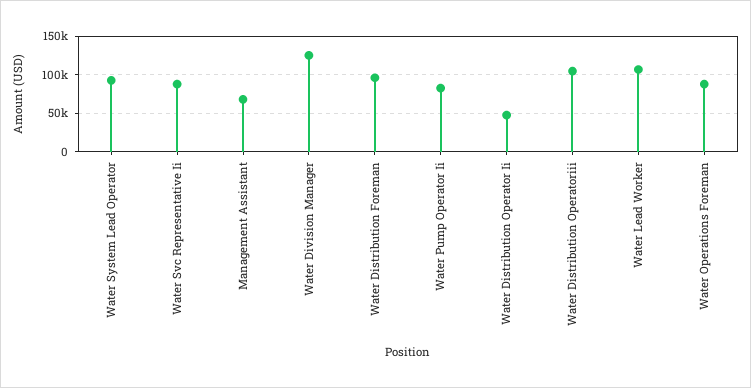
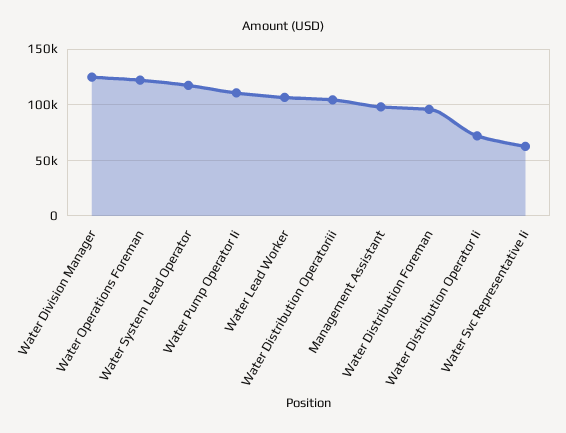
Water System Lead Operator: 90000 -> 120000
Water Svc Representative Ii: 90000 -> 60000
Management Assistant: 70000 -> 100000
Water Pump Operator Ii: 80000 -> 110000
Water Distribution Operator Ii: 50000 -> 70000
Water Operations Foreman: 90000 -> 120000

